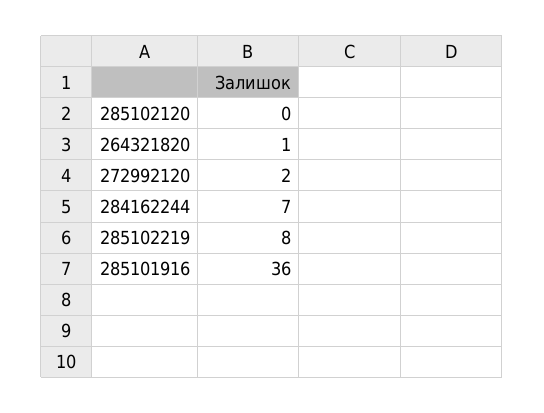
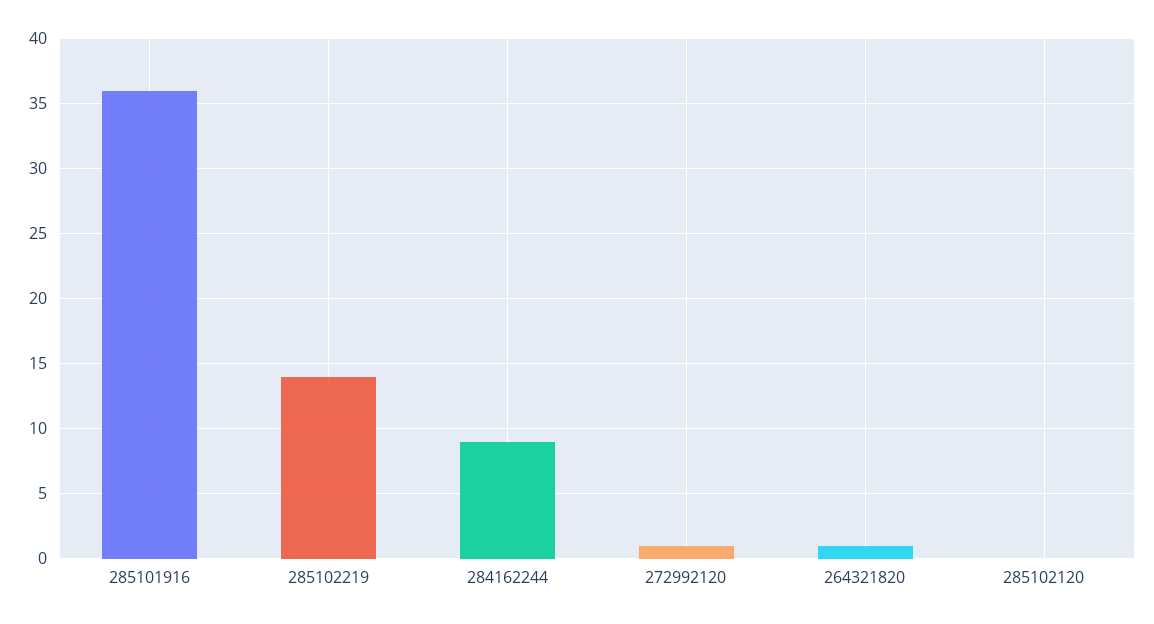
272992120: 2 -> 1
284162244: 7 -> 9
285102219: 8 -> 14

